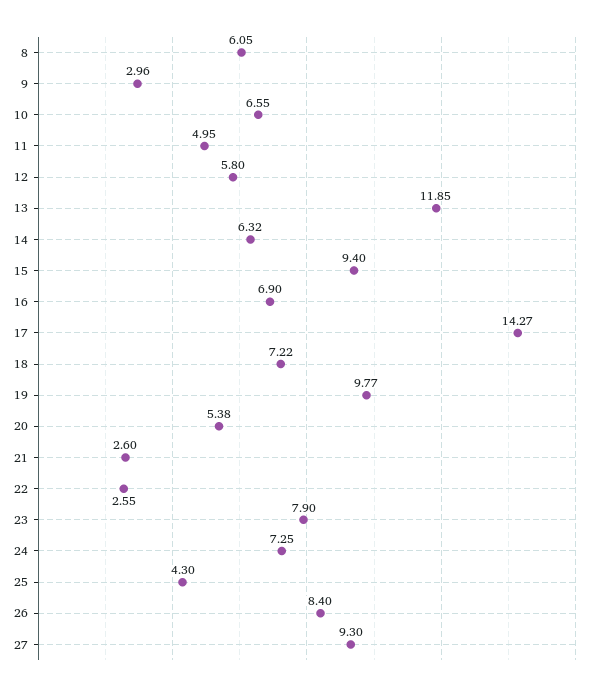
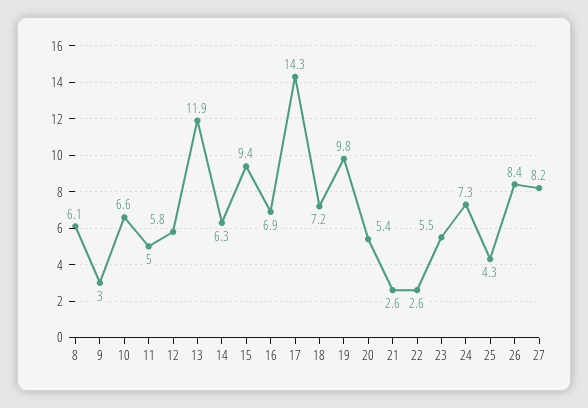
23: 7.9 -> 5.5
27: 9.3 -> 8.2

